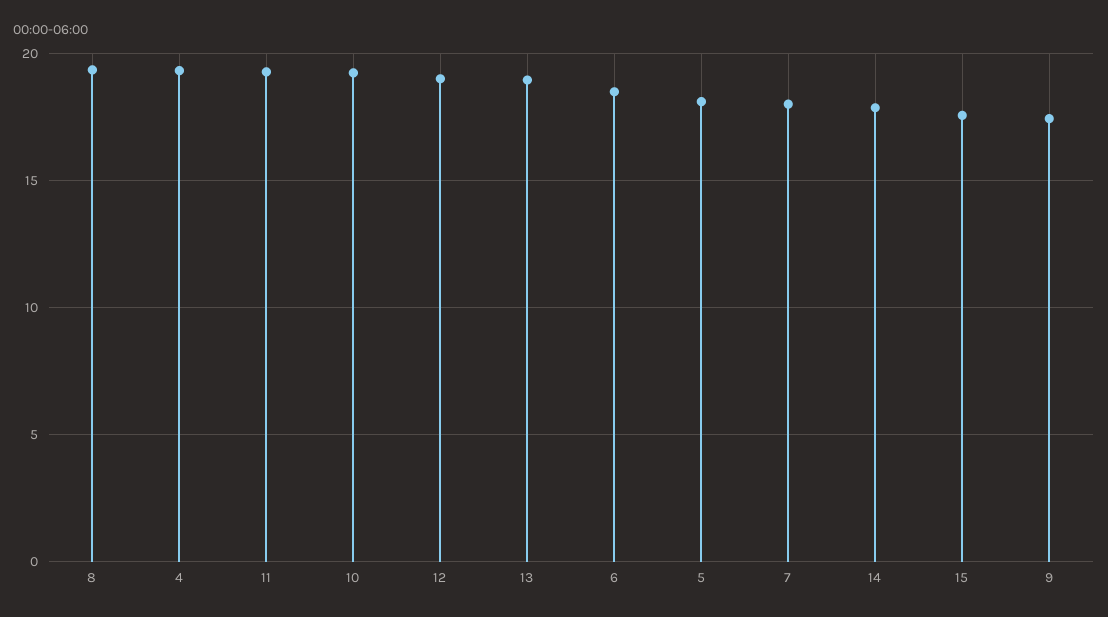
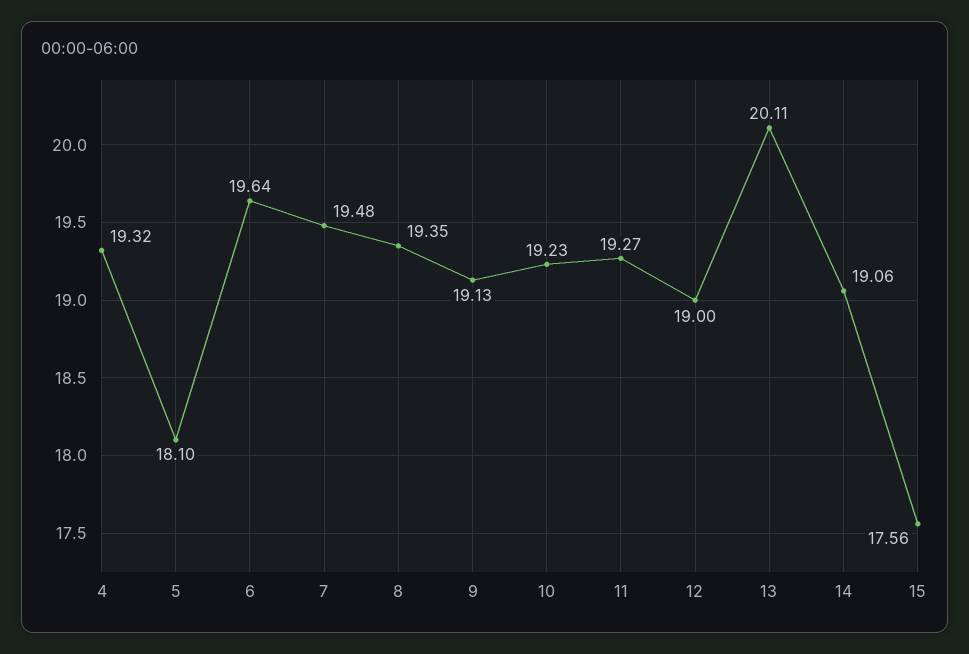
13: 19 -> 20.11
6: 18.5 -> 19.64
7: 18 -> 19.48
14: 18 -> 19.06
9: 17.5 -> 19.13

